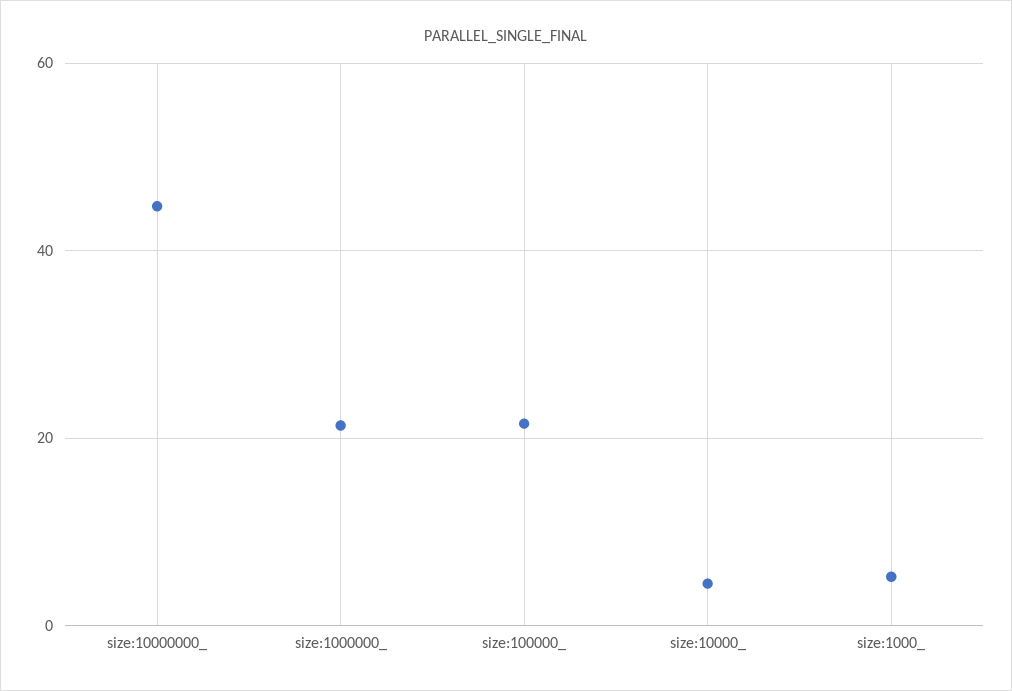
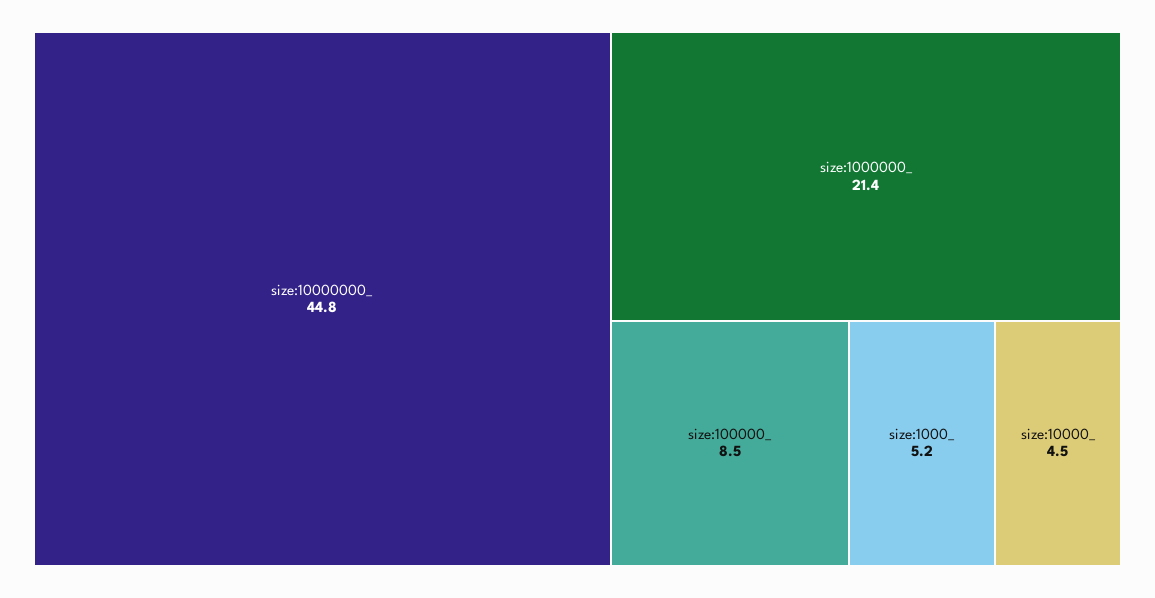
size:100000_: 22 -> 8.5

